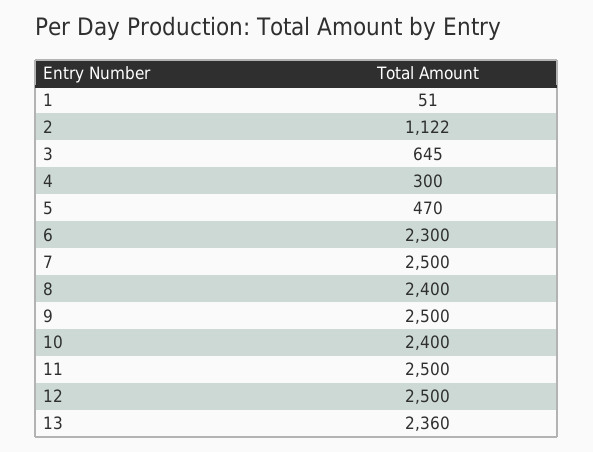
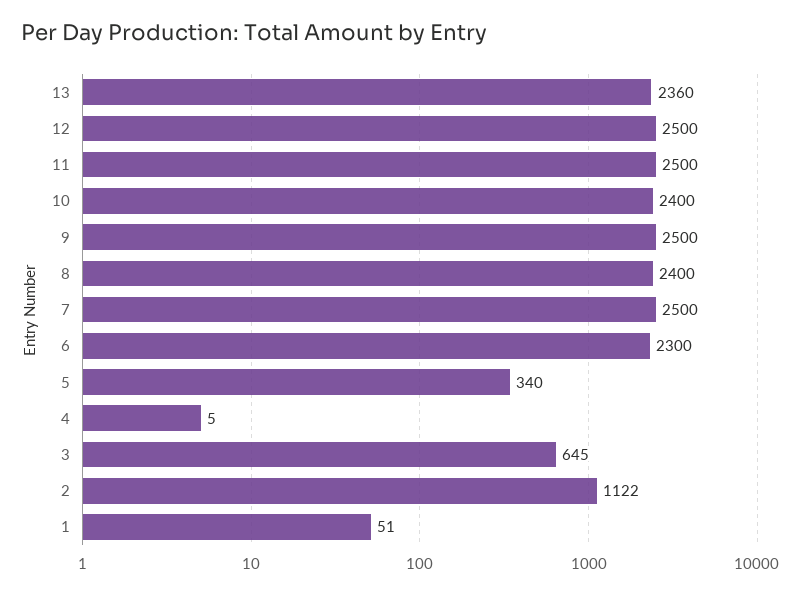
4: 300 -> 5
5: 470 -> 340

